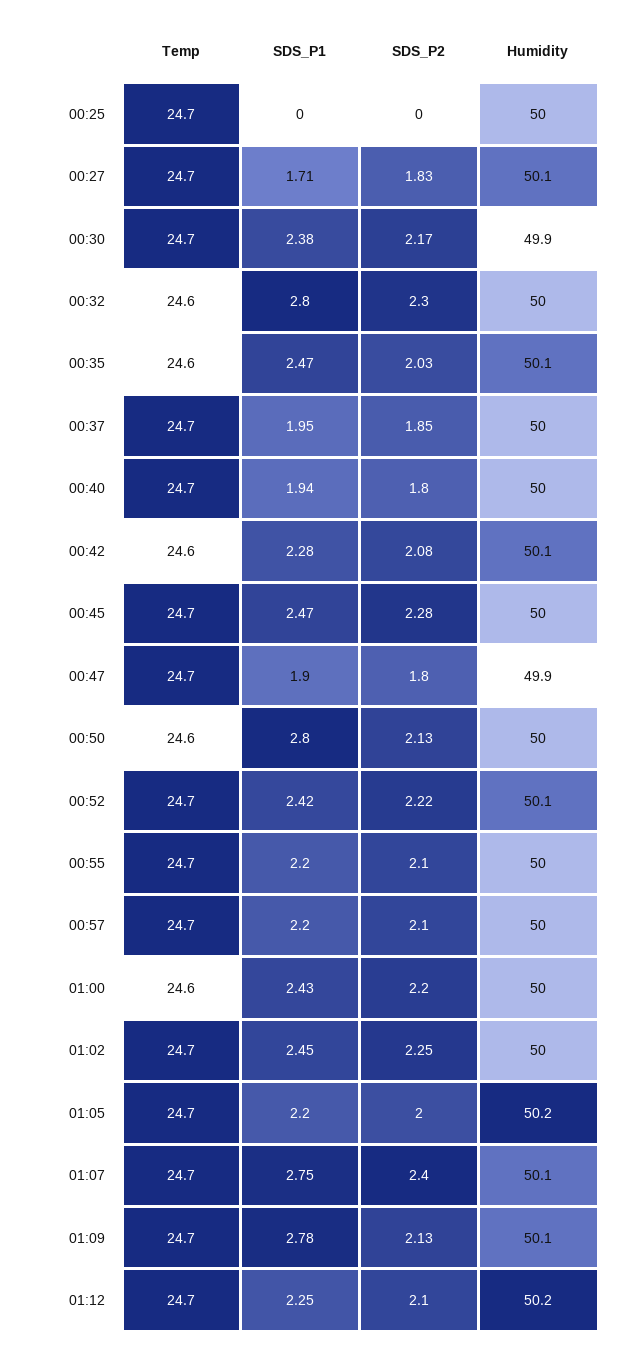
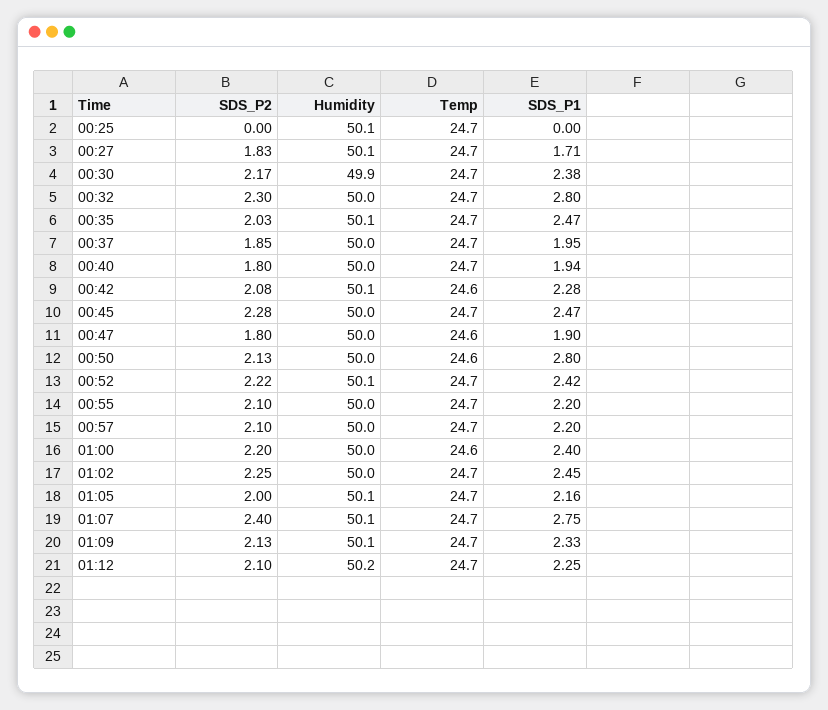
Humidity, 00:25: 50 -> 50.1
Temp, 00:32: 24.6 -> 24.7
Temp, 00:35: 24.6 -> 24.7
Temp, 00:47: 24.7 -> 24.6
Humidity, 00:47: 49.9 -> 50
SDS_P1, 01:00: 2.43 -> 2.4
SDS_P1, 01:05: 2.2 -> 2.16
Humidity, 01:05: 50.2 -> 50.1
SDS_P1, 01:09: 2.78 -> 2.33

